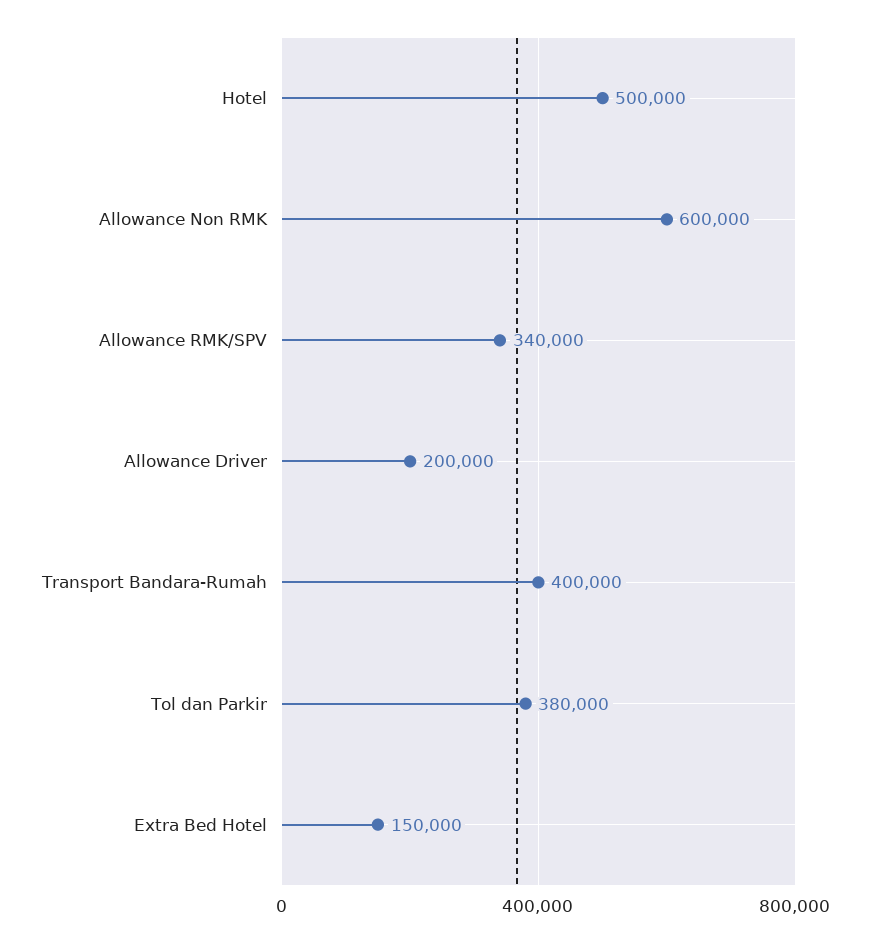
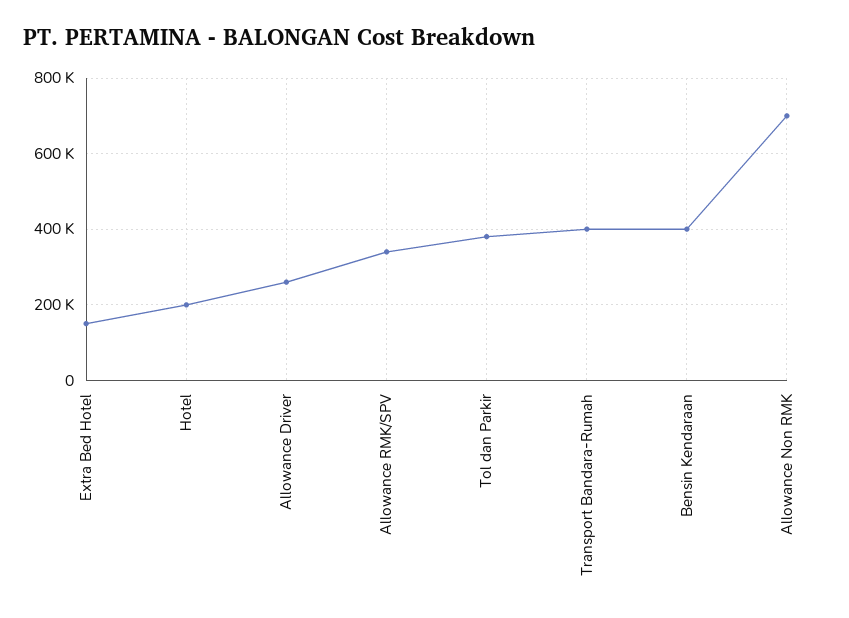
Hotel: 500000 -> 200000
Allowance Non RMK: 600000 -> 700000
Allowance Driver: 200000 -> 260000
Bensin Kendaraan: none -> 400000

